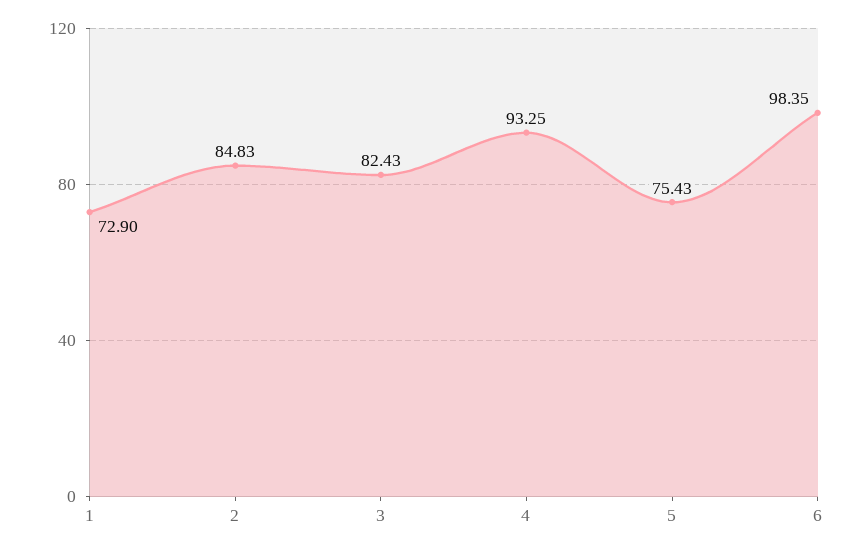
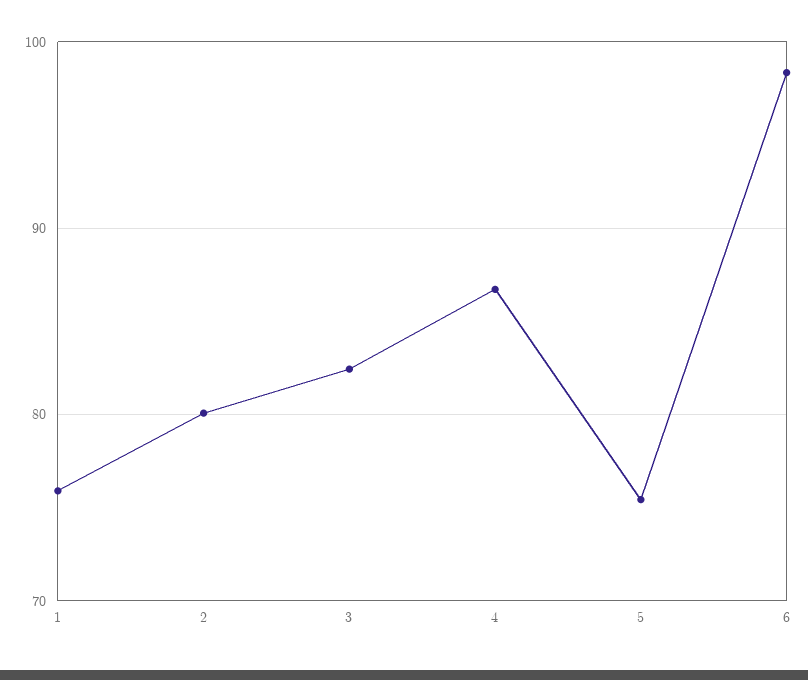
1: 72.9 -> 76
2: 84.83 -> 80
4: 93.25 -> 87

